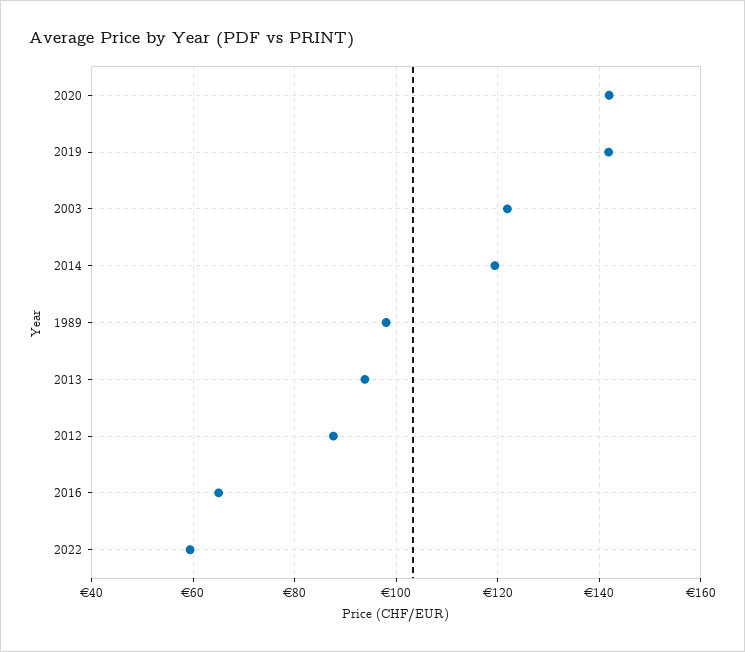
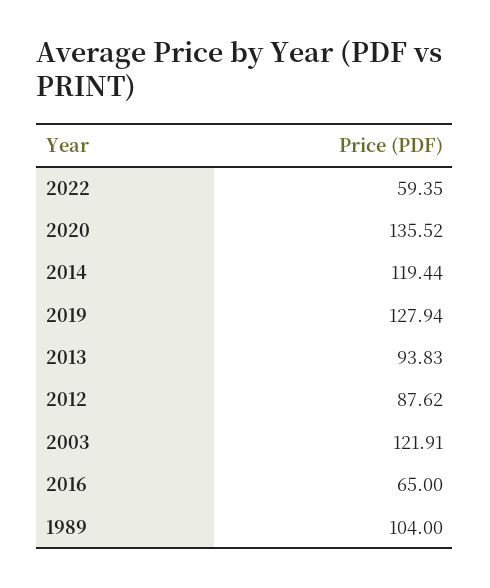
2020: 142 -> 135.52
2019: 142 -> 127.94
1989: 98 -> 104

